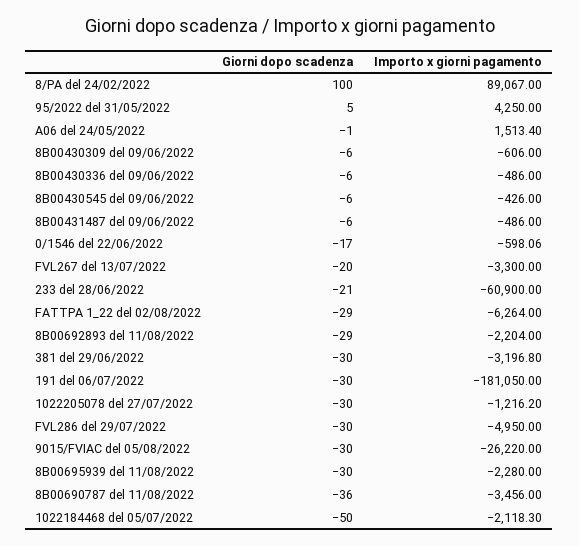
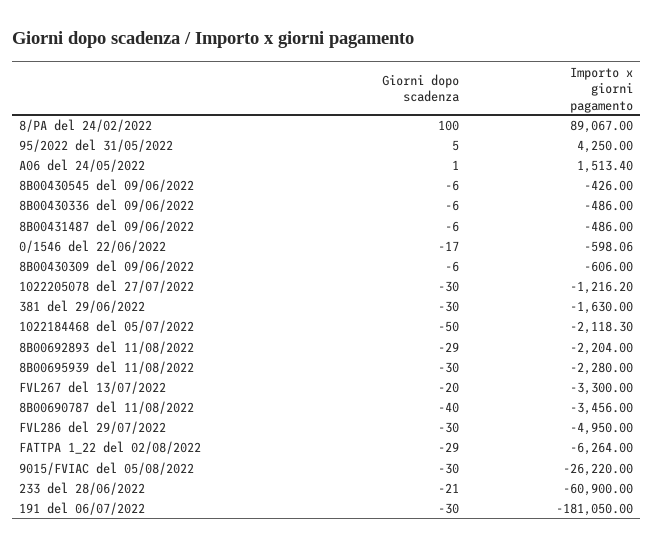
Giorni dopo scadenza, A06 del 24/05/2022: -1 -> 1
Importo x giorni pagamento, 381 del 29/06/2022: -3196.8 -> -1630
Giorni dopo scadenza, 8B00690787 del 11/08/2022: -36 -> -40

